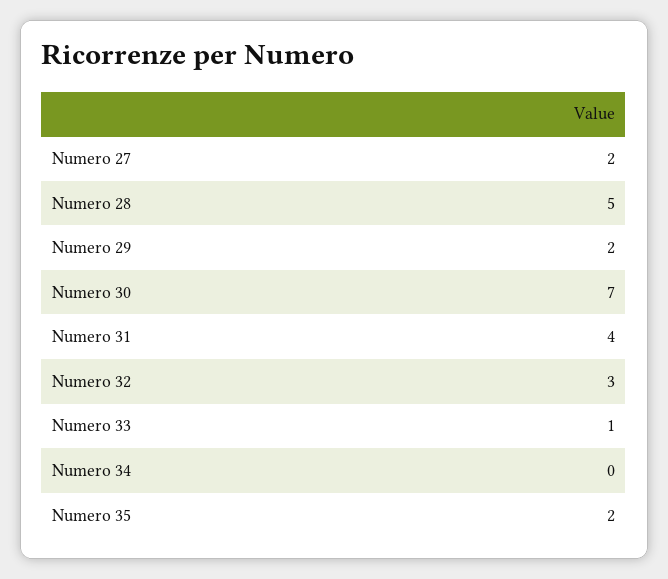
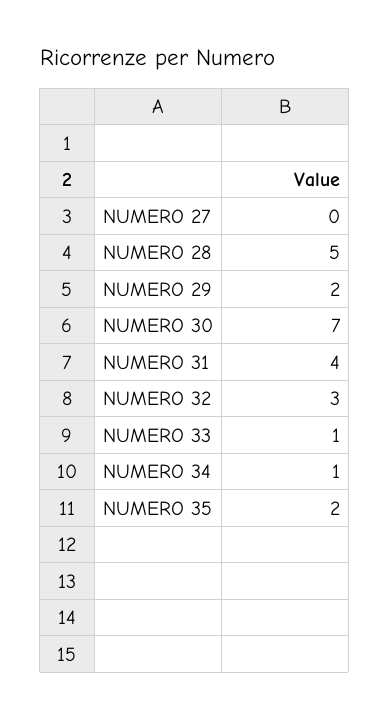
Numero 27: 2 -> 0
Numero 34: 0 -> 1

